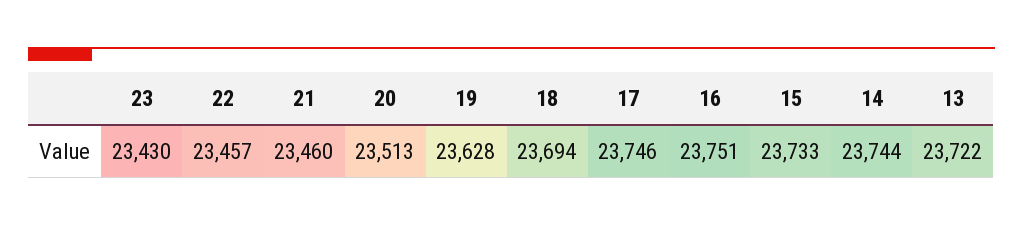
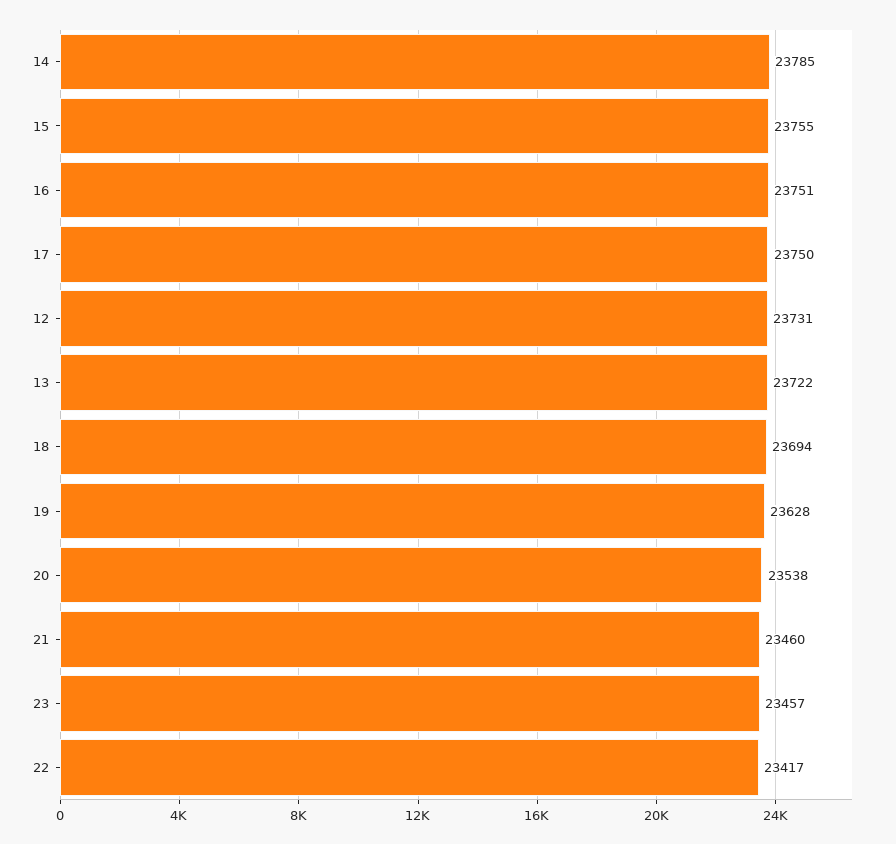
23: 23430 -> 23457
22: 23457 -> 23417
20: 23513 -> 23538
17: 23746 -> 23750
15: 23733 -> 23755
14: 23744 -> 23785
12: none -> 23731

